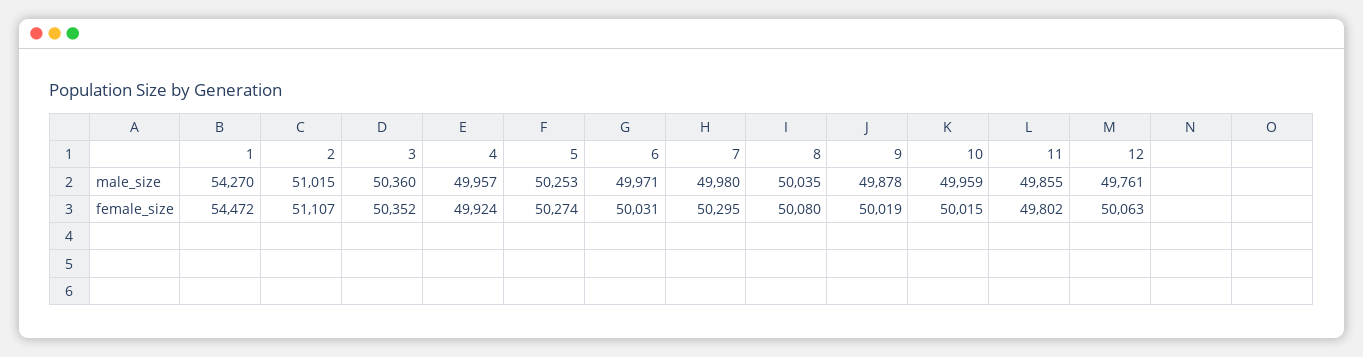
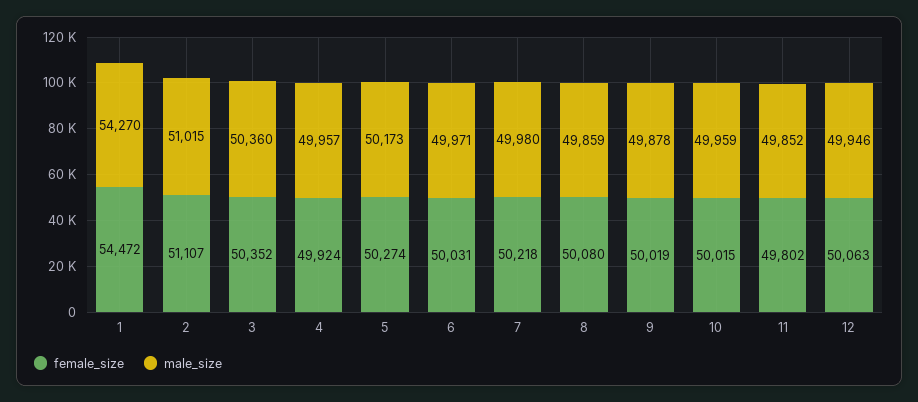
male_size, 5: 50253 -> 50173
male_size, 8: 50035 -> 49859
male_size, 11: 49855 -> 49852
male_size, 12: 49761 -> 49946
female_size, 7: 50295 -> 50218

